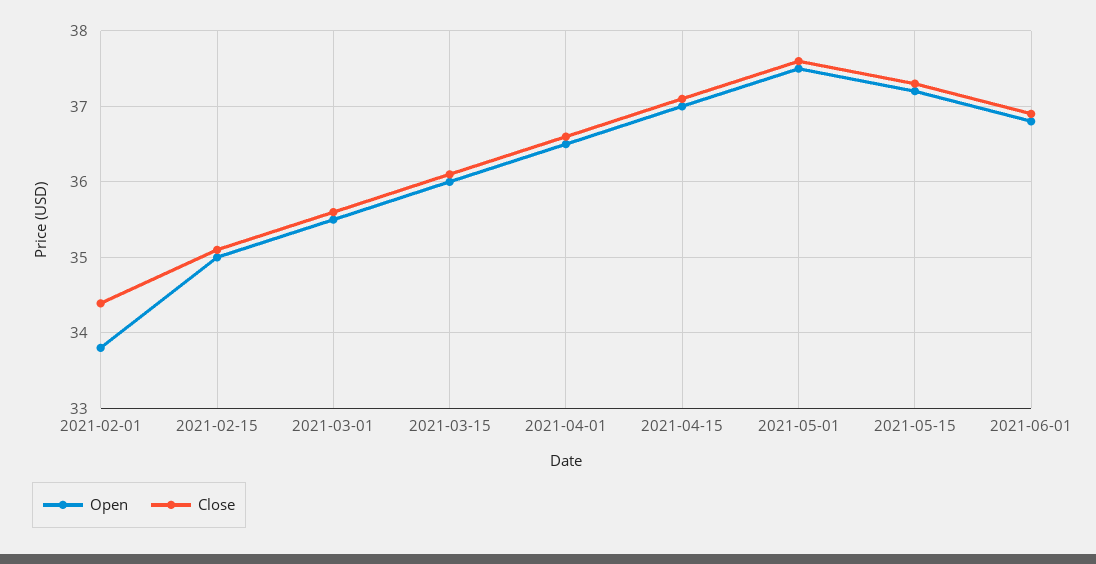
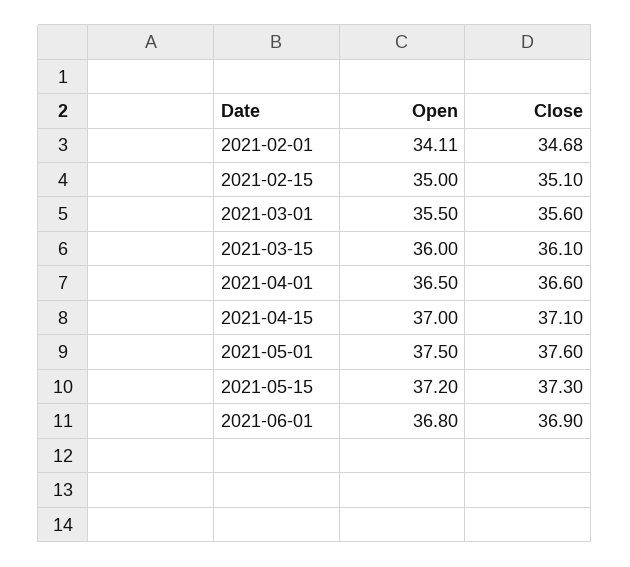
Open, 2021-02-01: 33.8 -> 34.11
Close, 2021-02-01: 34.4 -> 34.68

